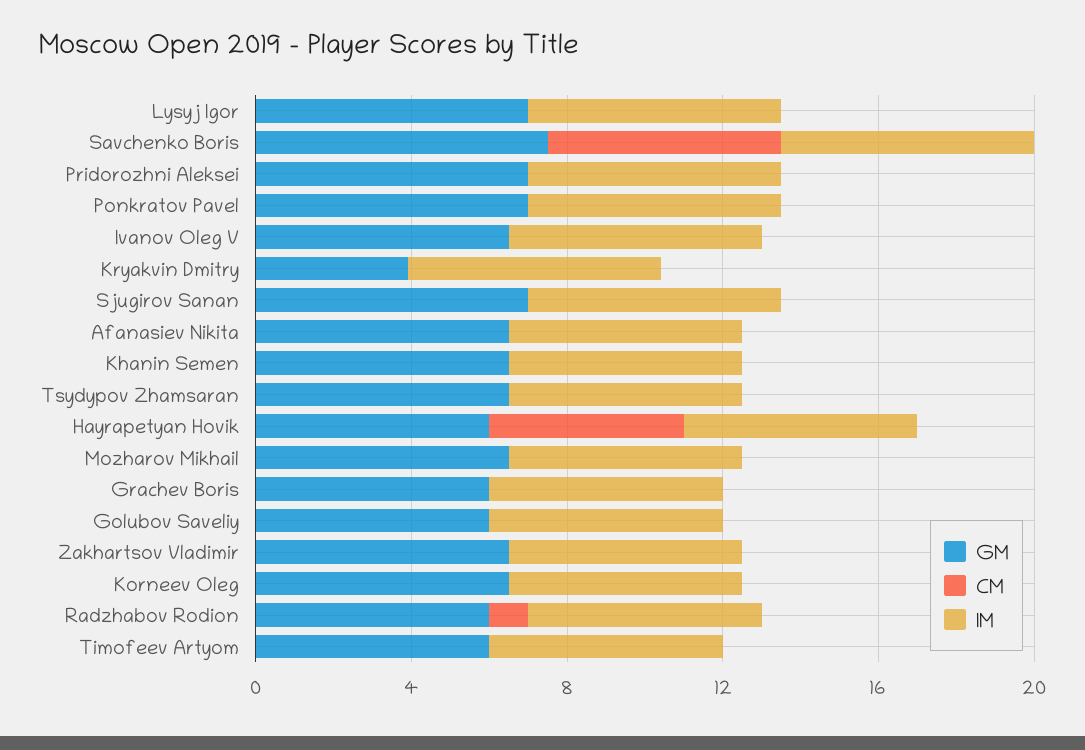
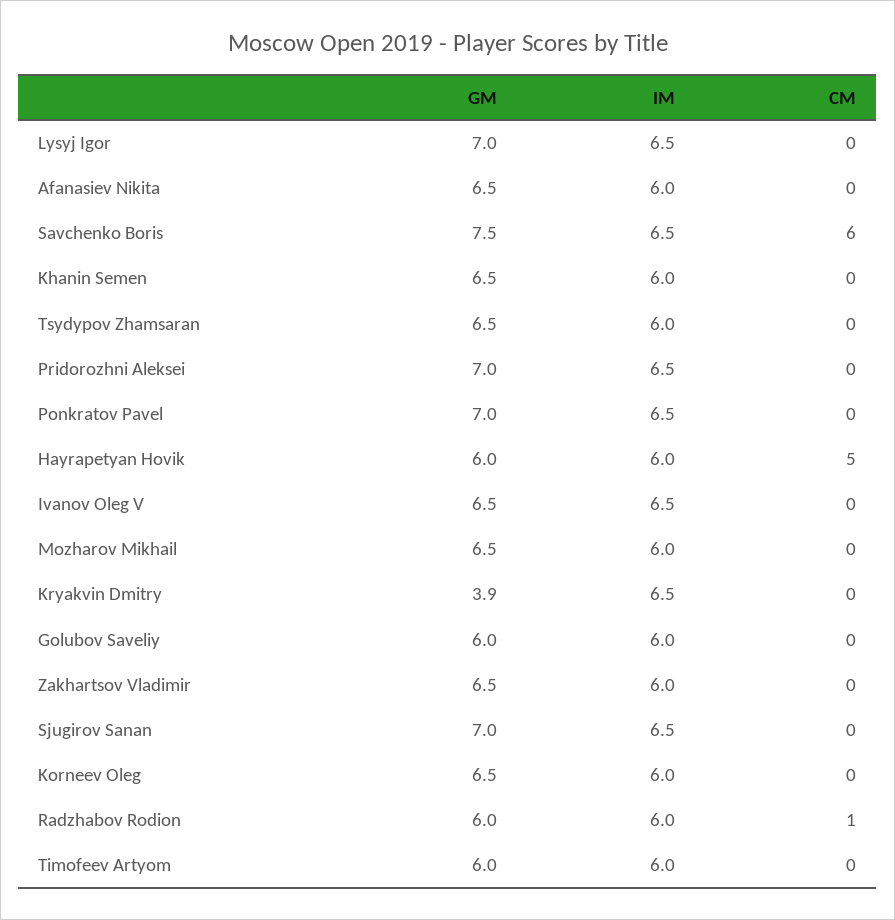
GM, Grachev Boris: 6 -> none
CM, Grachev Boris: 0 -> none
IM, Grachev Boris: 6 -> none

